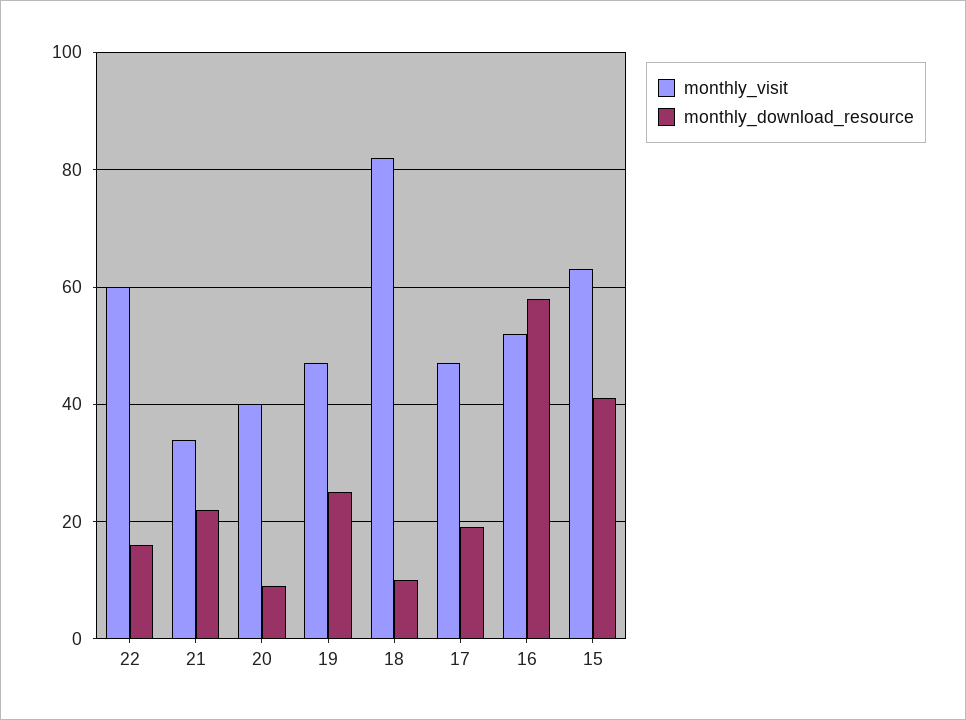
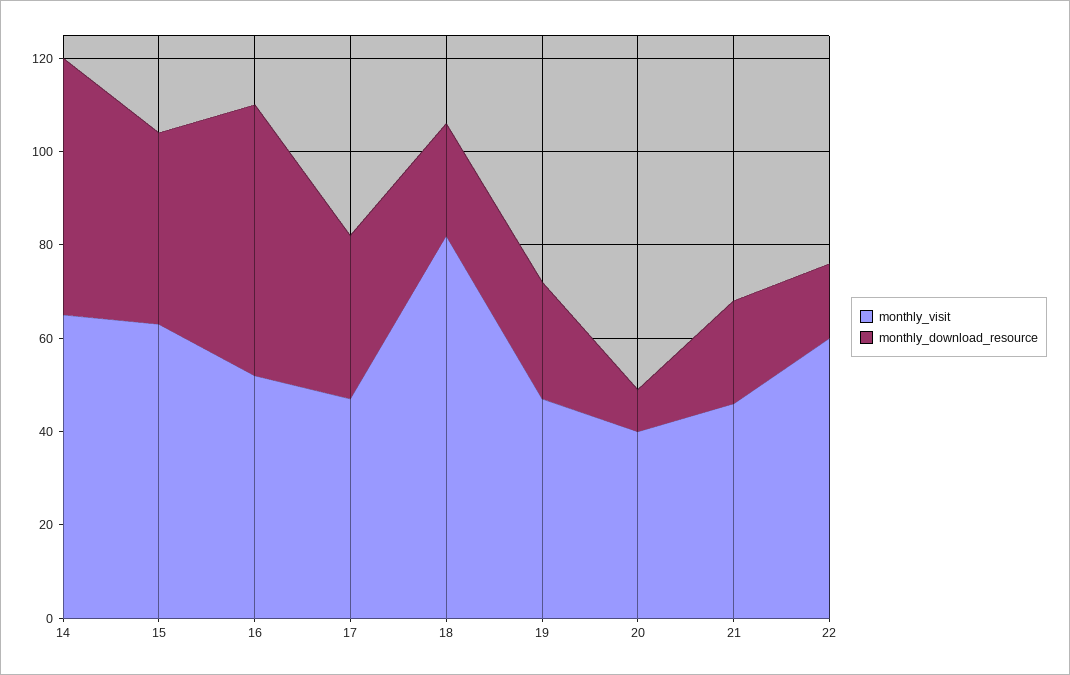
monthly_visit, 21: 35 -> 45
monthly_download_resource, 18: 10 -> 25
monthly_download_resource, 17: 20 -> 35
monthly_visit, 14: none -> 65
monthly_download_resource, 14: none -> 55

